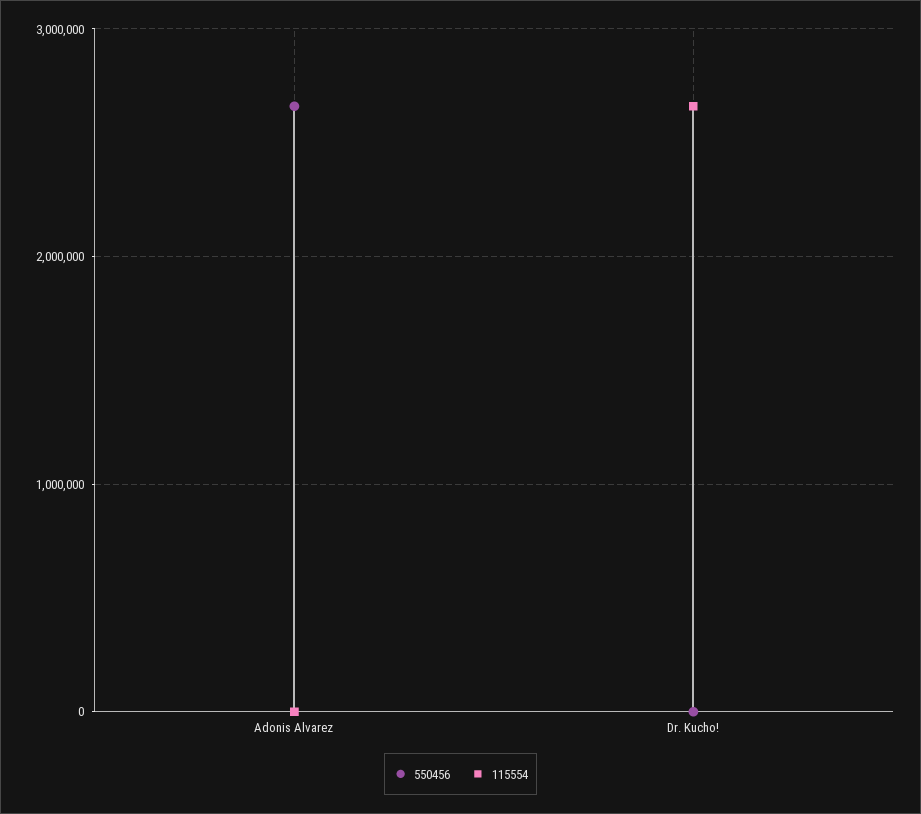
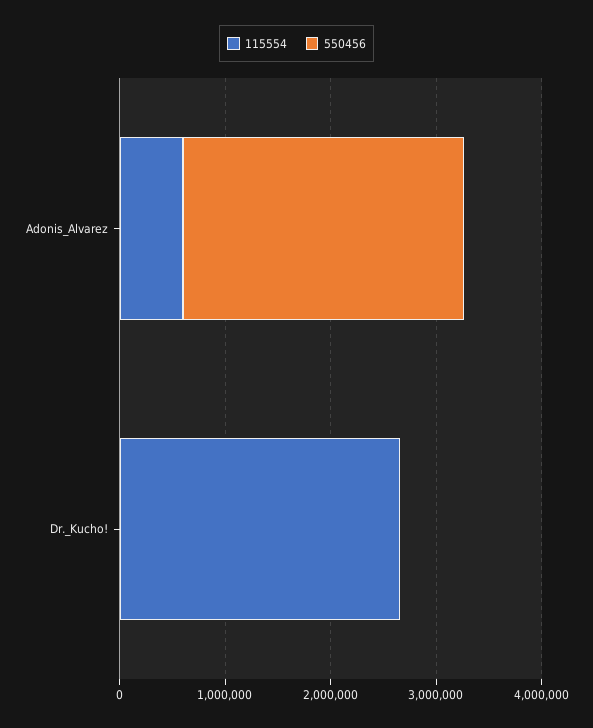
115554, Adonis Alvarez: 0 -> 600000

